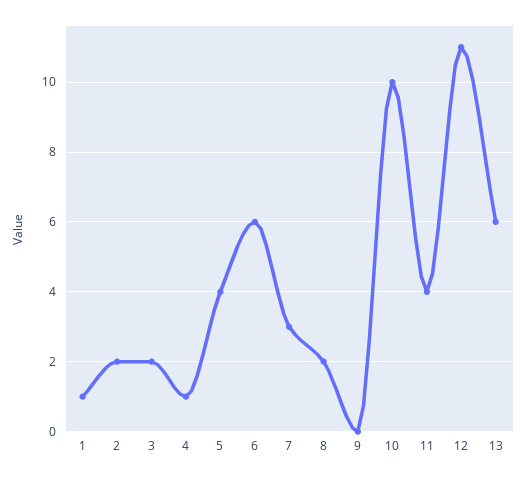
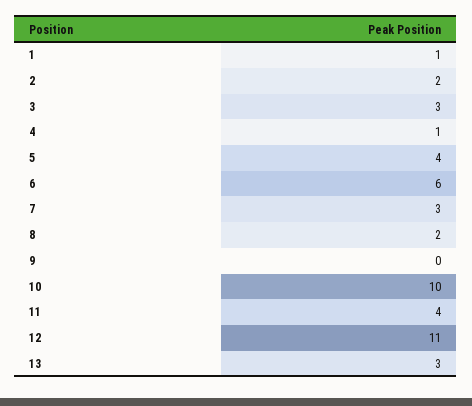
3: 2 -> 3
13: 6 -> 3

